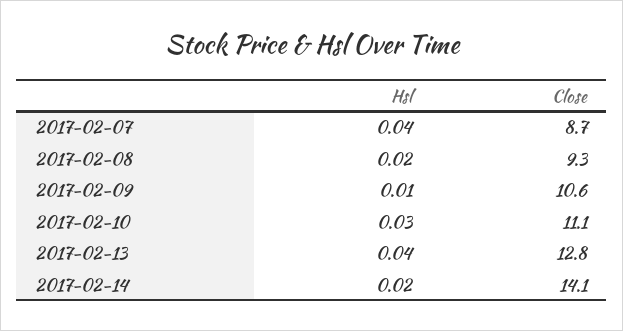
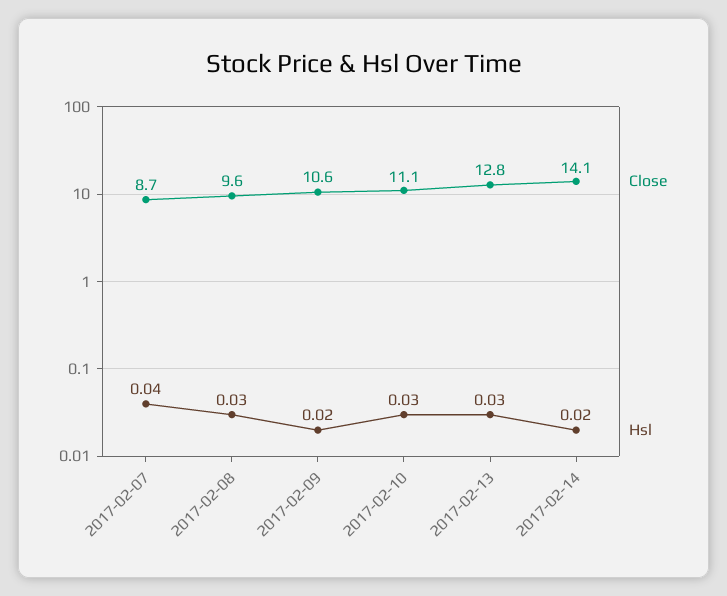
Hsl, 2017-02-08: 0.02 -> 0.03
Close, 2017-02-08: 9.3 -> 9.6
Hsl, 2017-02-09: 0.01 -> 0.02
Hsl, 2017-02-13: 0.04 -> 0.03

